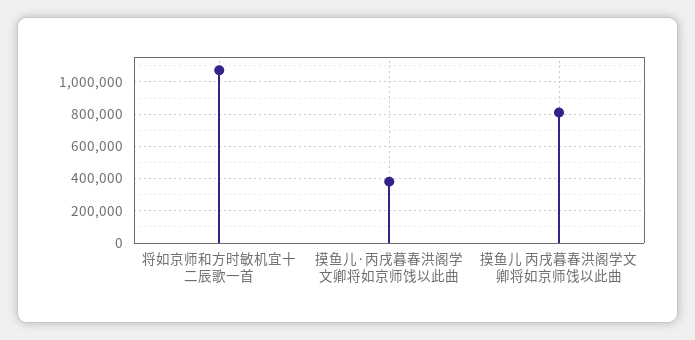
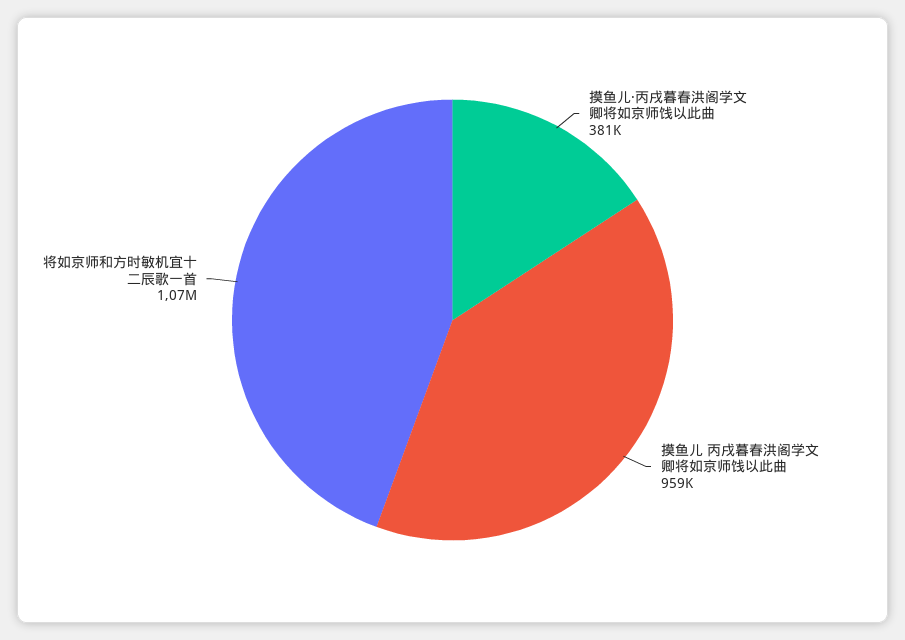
摸鱼儿 丙戌暮春洪阁学文卿将如京师饯以此曲: 800000 -> 959000

